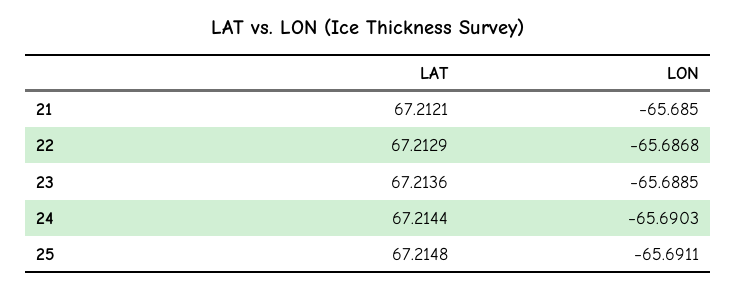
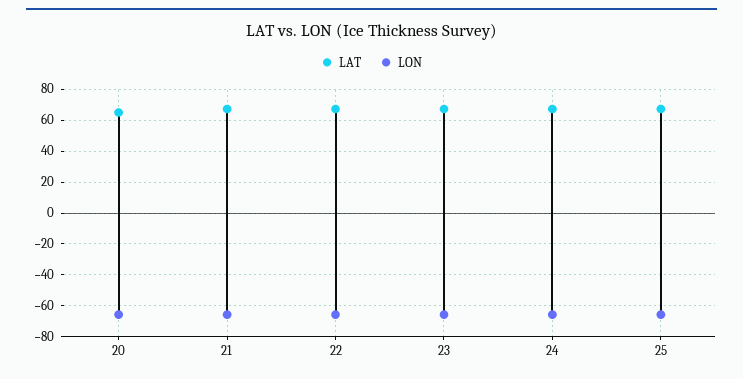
LAT, 20: none -> 65
LON, 20: none -> -65

